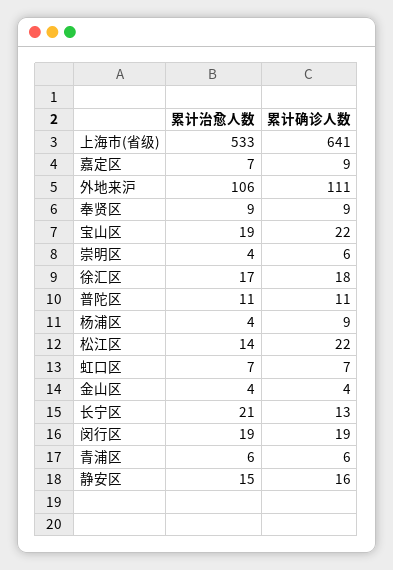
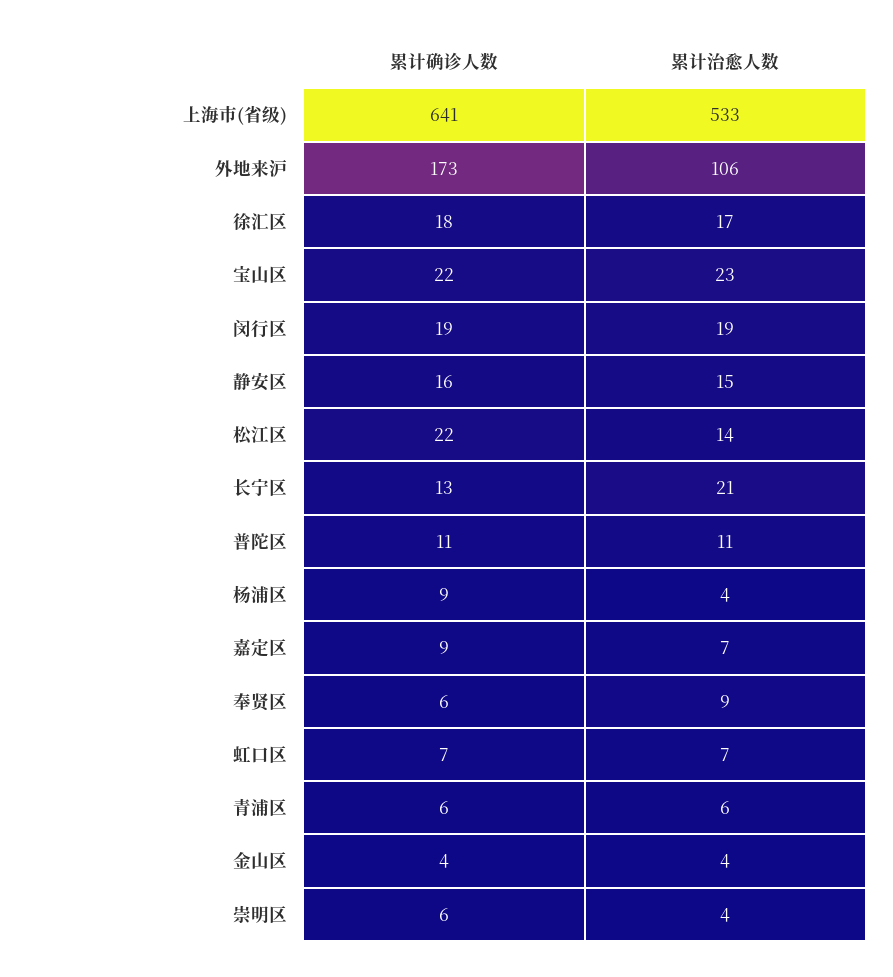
累计确诊人数, 外地来沪: 111 -> 173
累计确诊人数, 奉贤区: 9 -> 6
累计治愈人数, 宝山区: 19 -> 23

